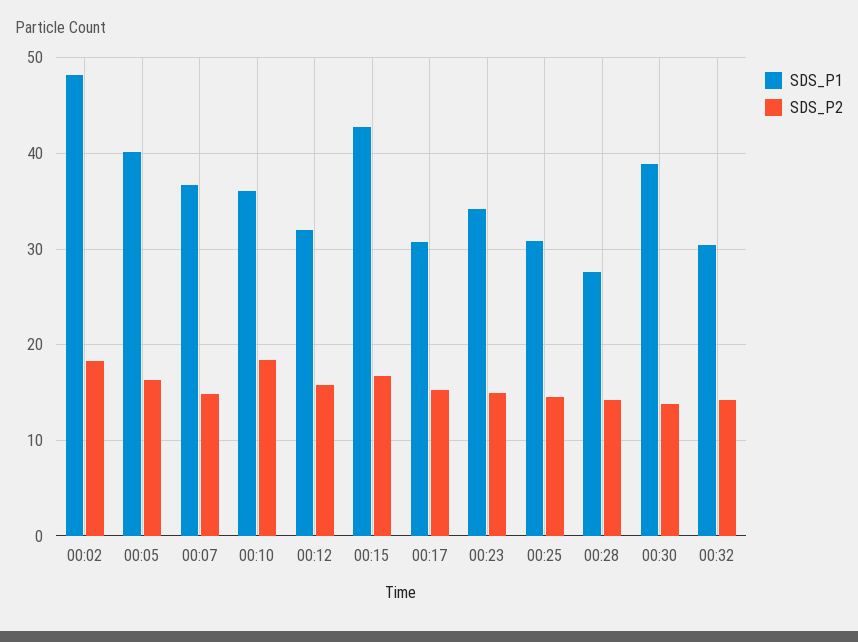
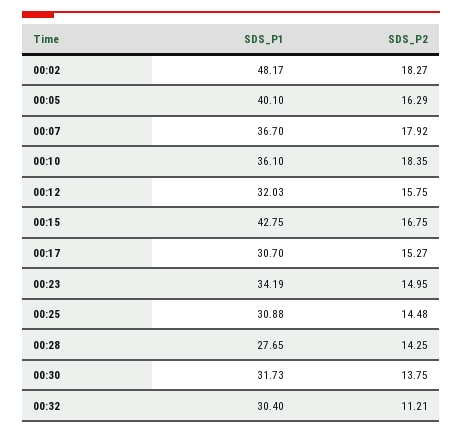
SDS_P2, 00:07: 15 -> 17.92
SDS_P1, 00:30: 39 -> 31.73
SDS_P2, 00:32: 14 -> 11.21

